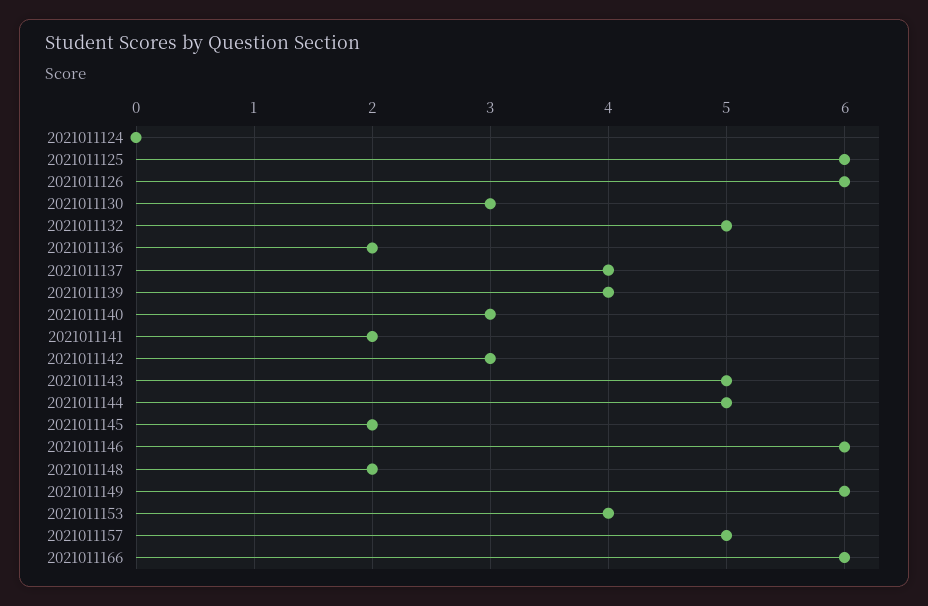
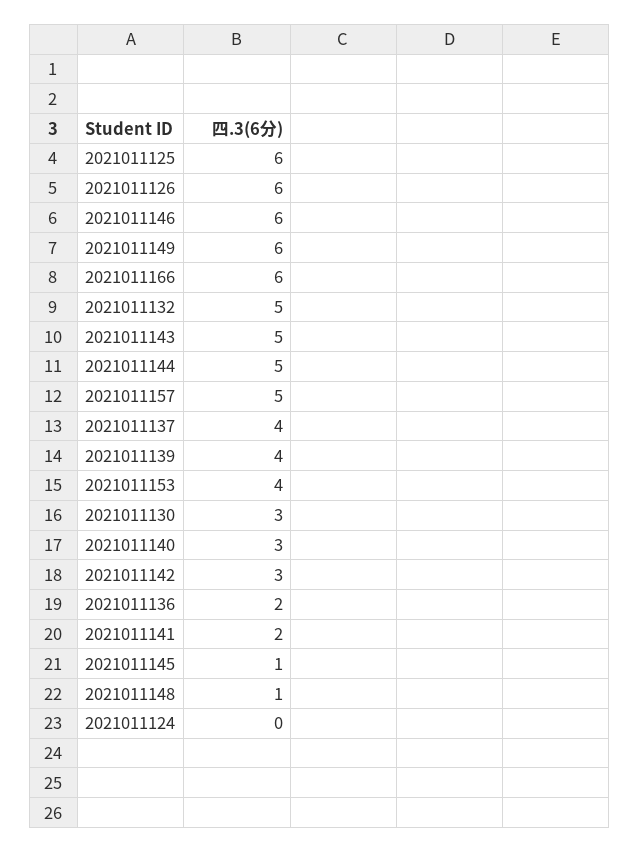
2021011145: 2 -> 1
2021011148: 2 -> 1

